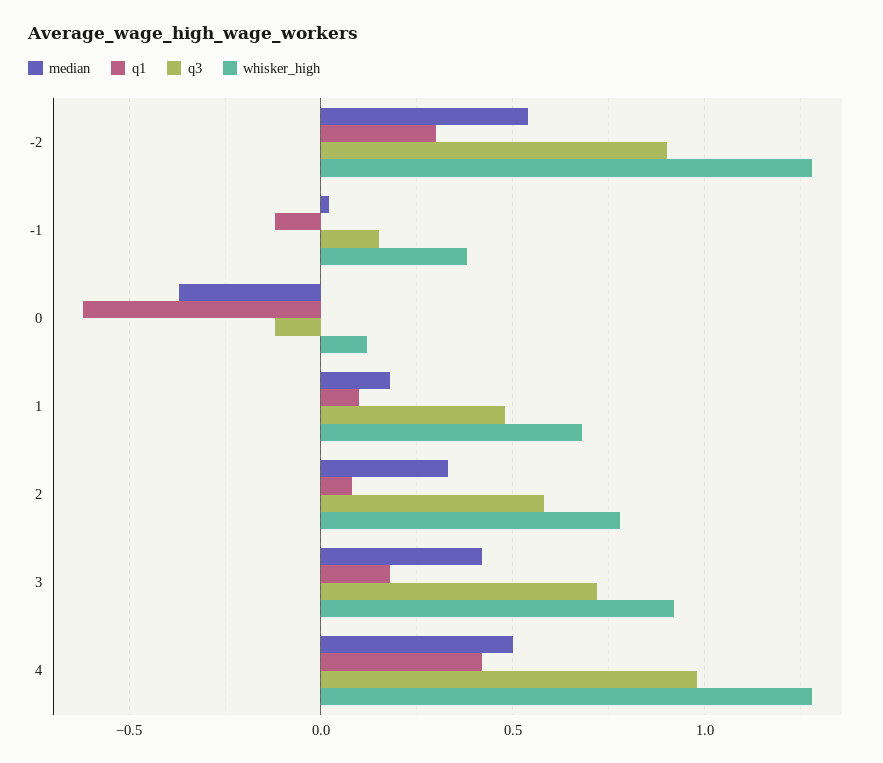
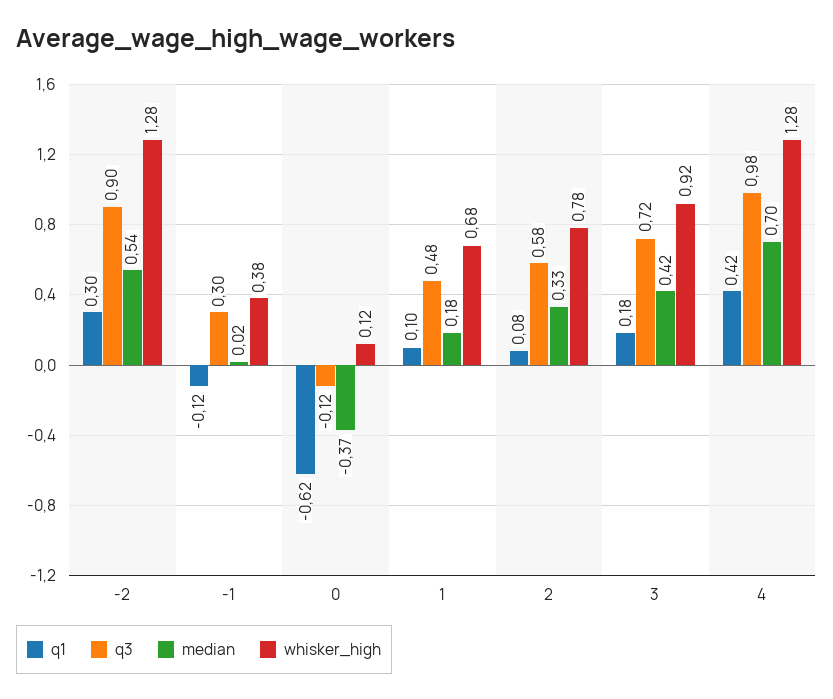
q3, -1: 0.15 -> 0.3
median, 4: 0.5 -> 0.7

